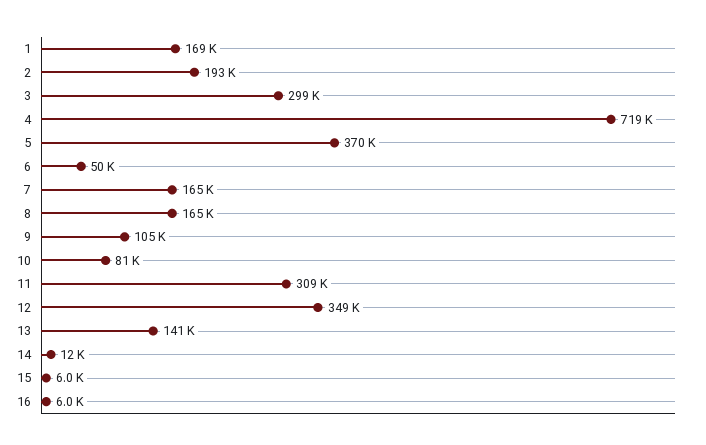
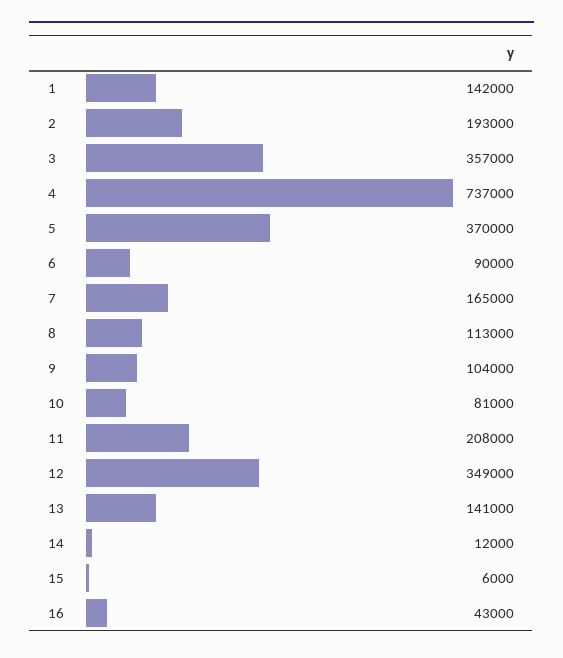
1: 169000 -> 142000
3: 299000 -> 357000
4: 719000 -> 737000
6: 50000 -> 90000
8: 165000 -> 113000
9: 105000 -> 104000
11: 309000 -> 208000
16: 6000 -> 43000

